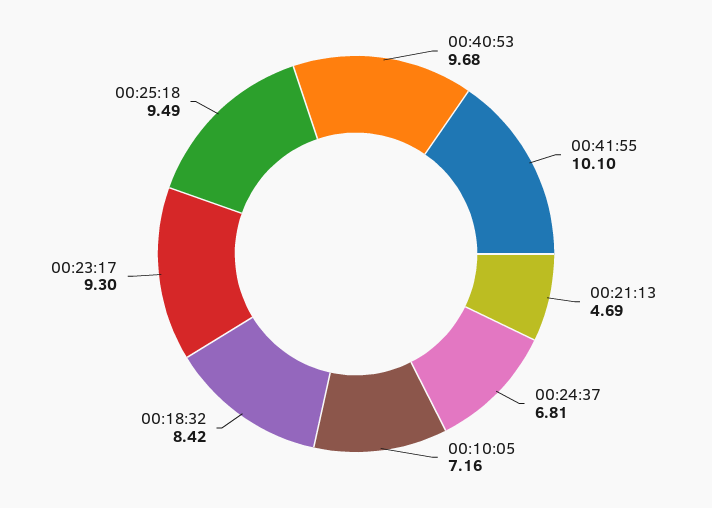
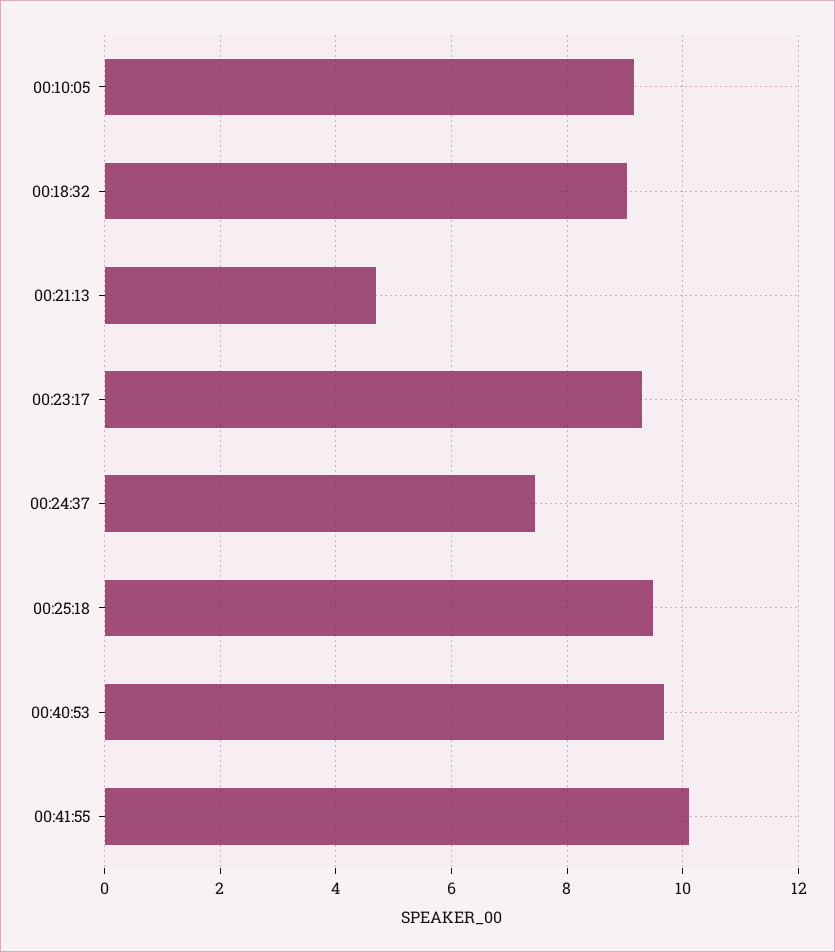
00:24:37: 6.81 -> 7.4
00:10:05: 7.16 -> 9.2
00:18:32: 8.42 -> 9

